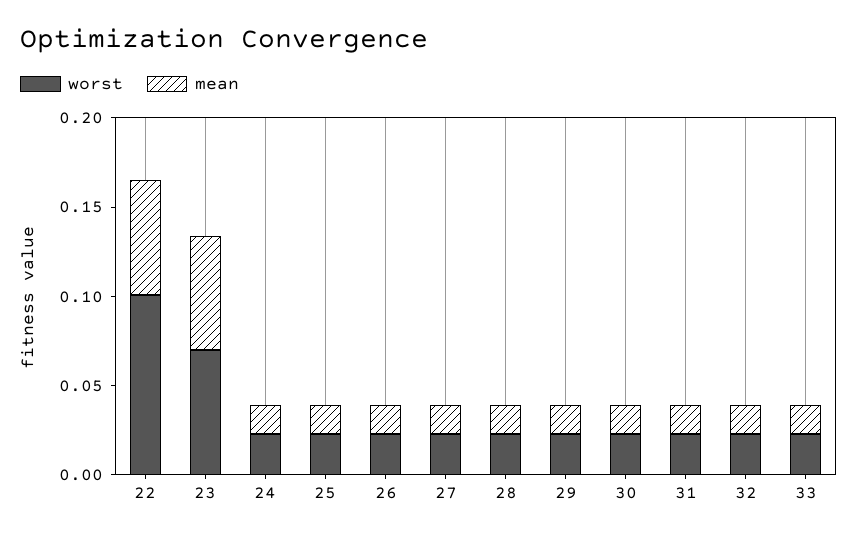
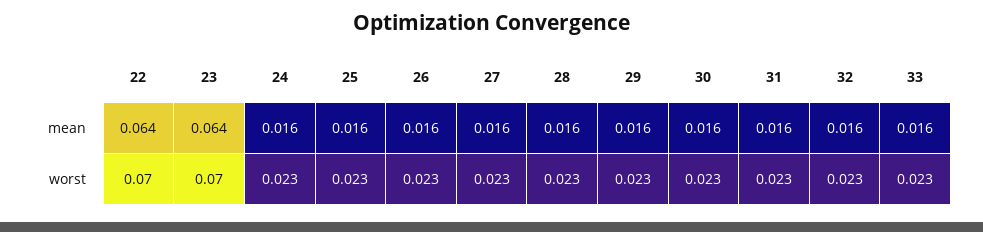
worst, 22: 0.1 -> 0.07

